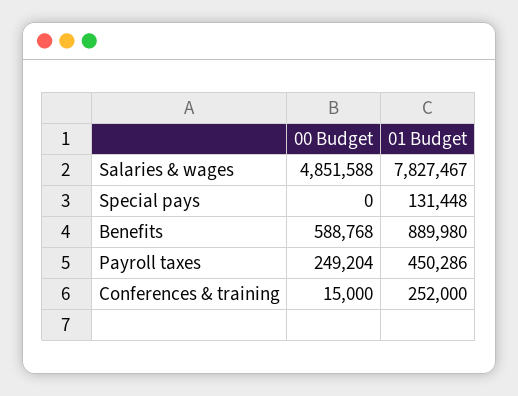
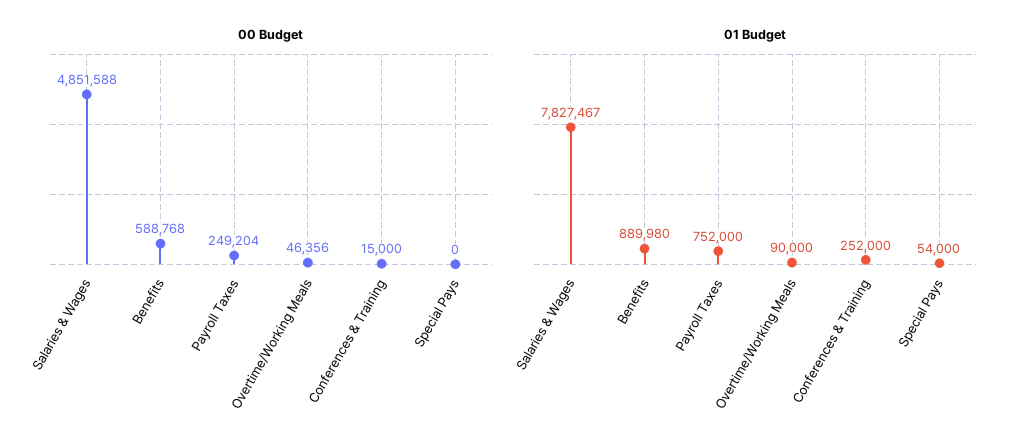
01 Budget, Special pays: 131448 -> 54000
01 Budget, Payroll taxes: 450286 -> 752000
00 Budget, Overtime/Working Meals: none -> 46356
01 Budget, Overtime/Working Meals: none -> 90000

